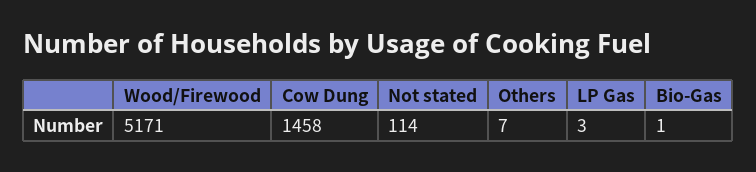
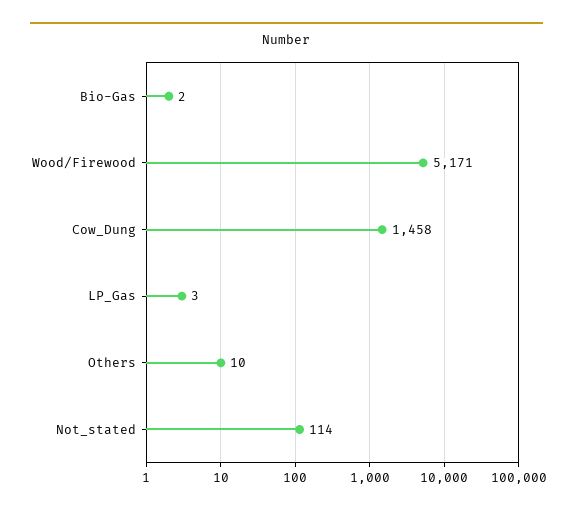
Others: 7 -> 10
Bio-Gas: 1 -> 2

